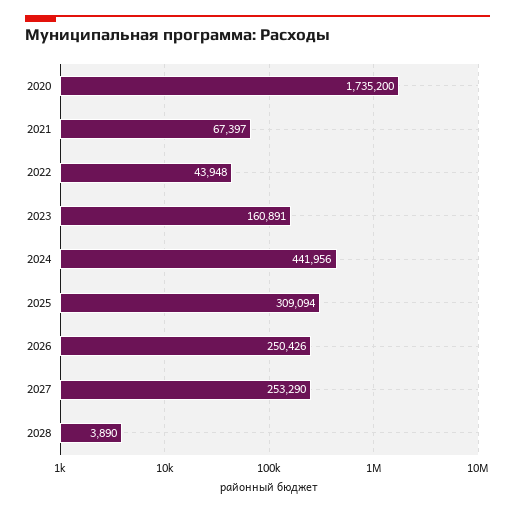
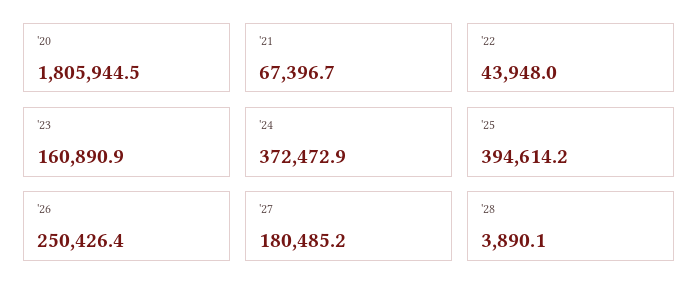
2020: 1735200 -> 1805944.5
2024: 441956 -> 372472.9
2025: 309094 -> 394614.2
2027: 253290 -> 180485.2

